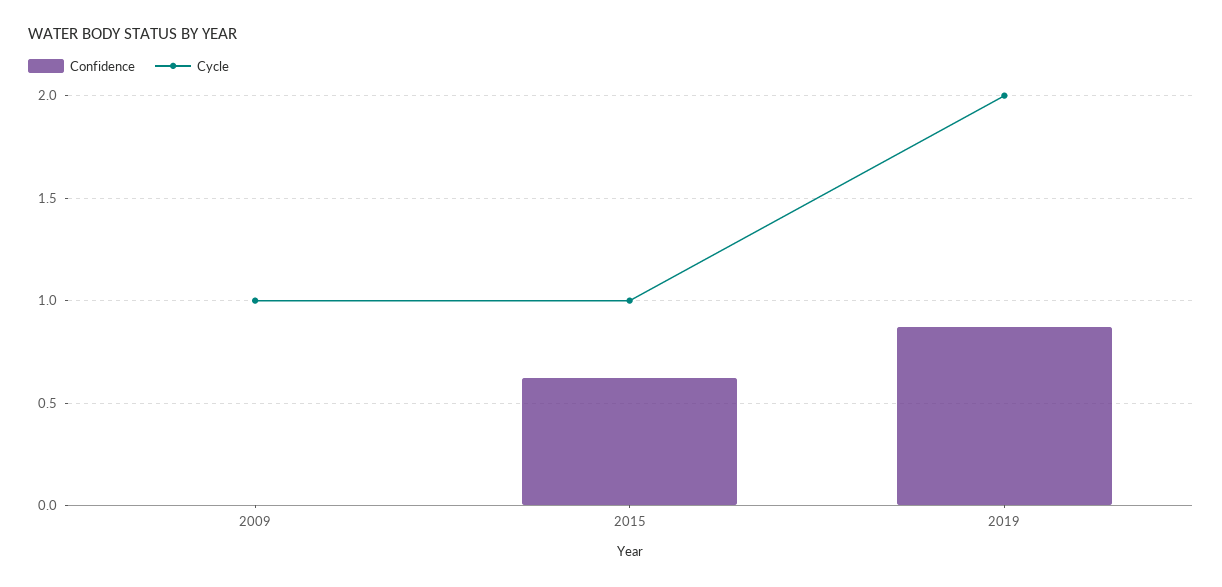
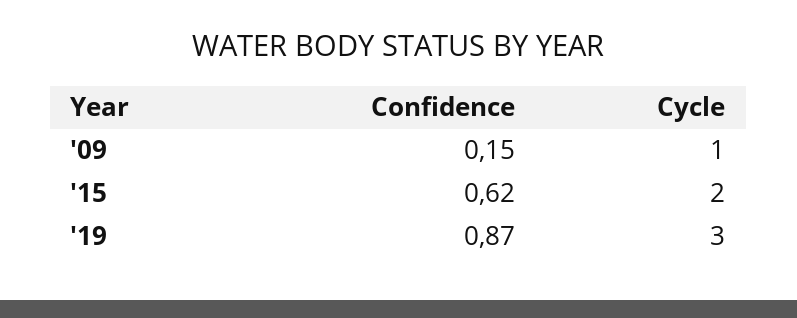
Confidence, 2009: 0 -> 0.15
Cycle, 2015: 1 -> 2
Cycle, 2019: 2 -> 3

